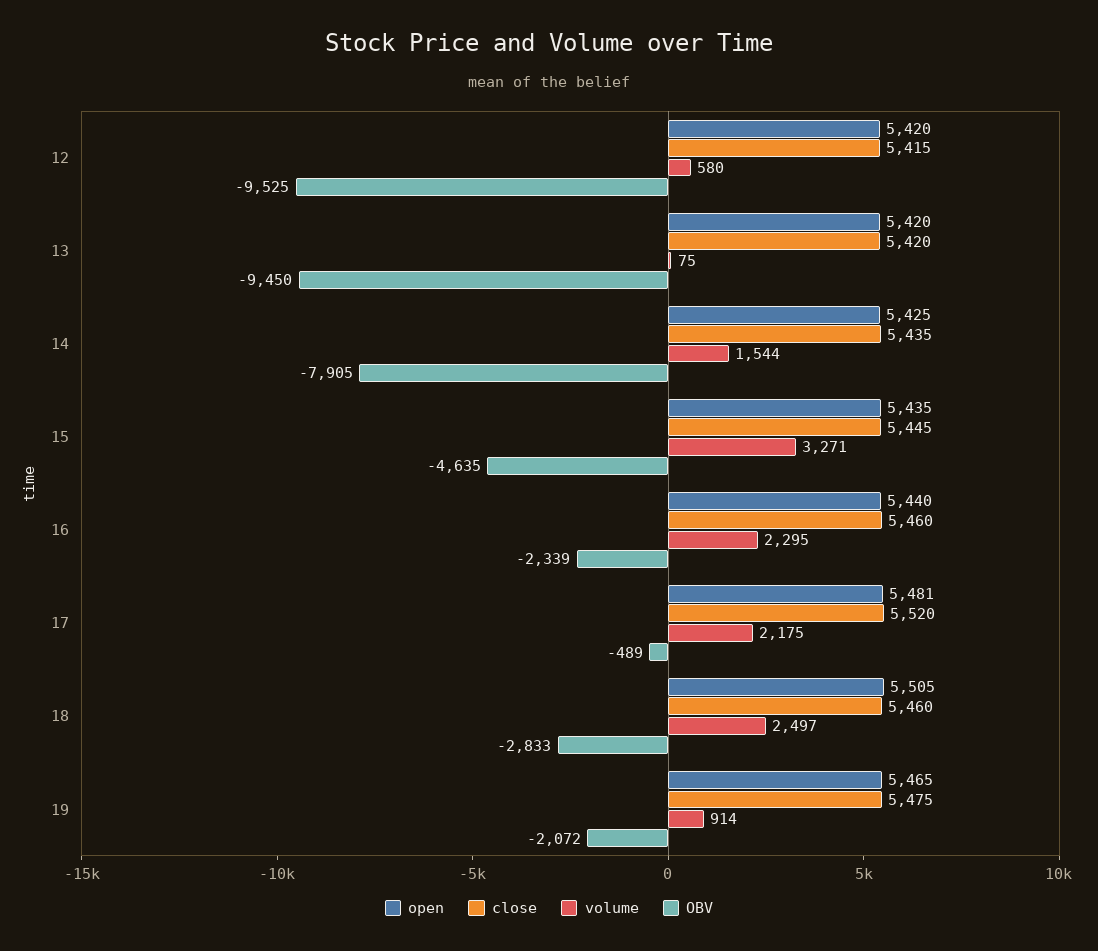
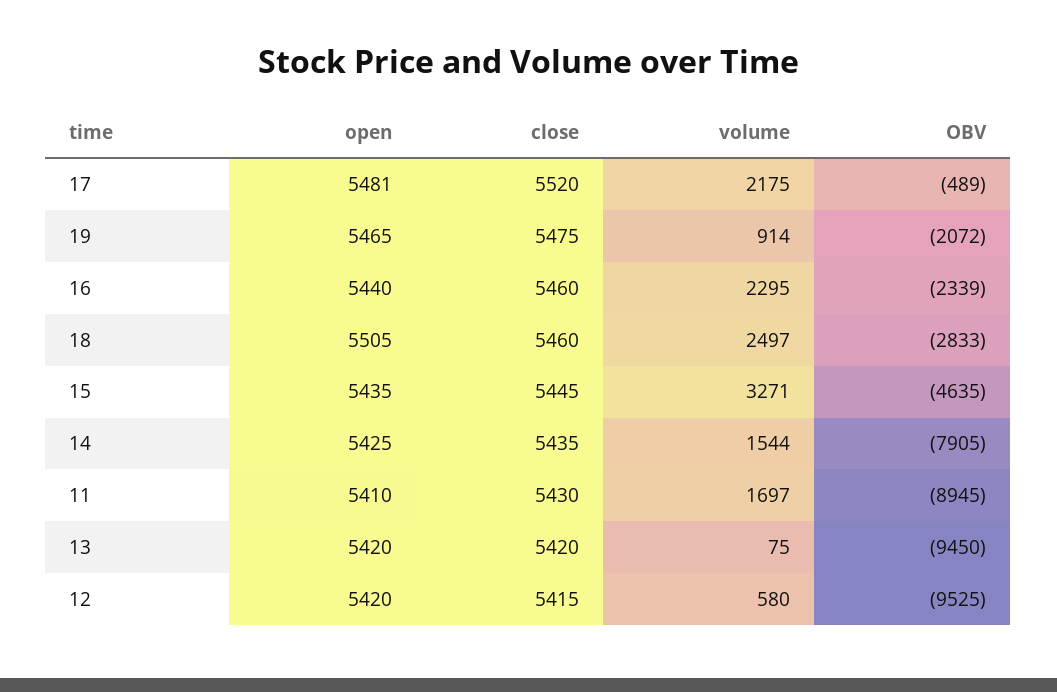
open, 11: none -> 5410
close, 11: none -> 5430
volume, 11: none -> 1697
OBV, 11: none -> -8945

